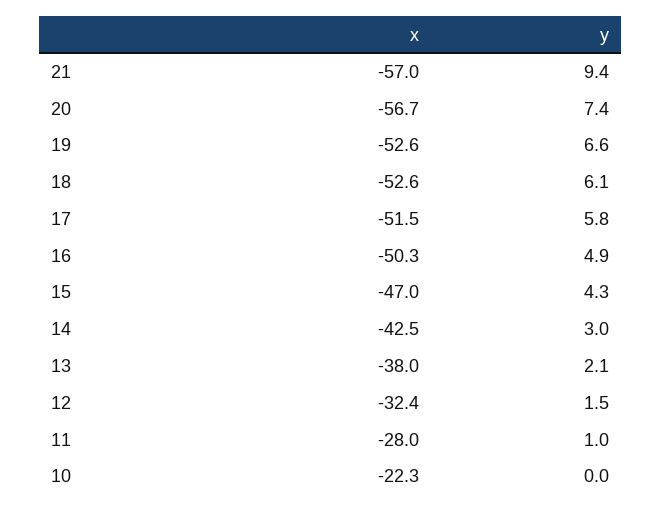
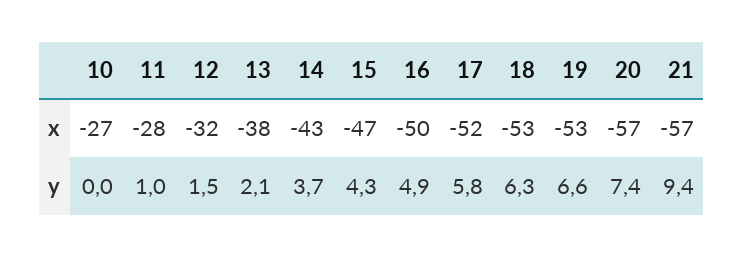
y, 18: 6.1 -> 6.3
y, 14: 3 -> 3.7
x, 10: -22.3 -> -27

